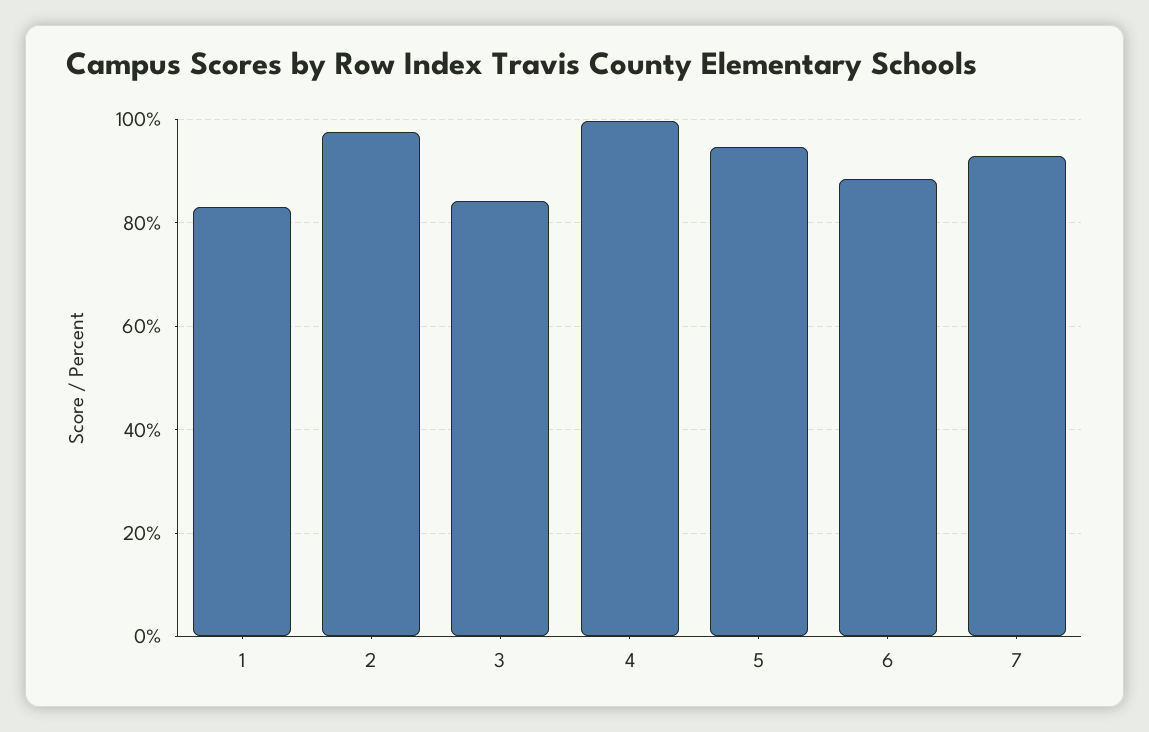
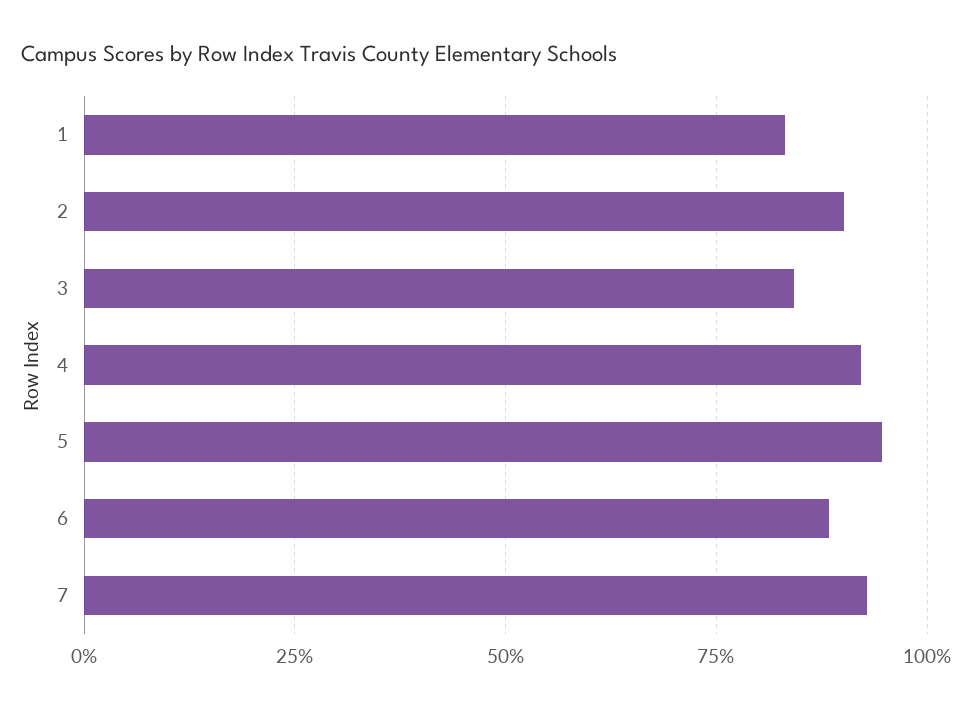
2: 98 -> 90
4: 100 -> 92.5

